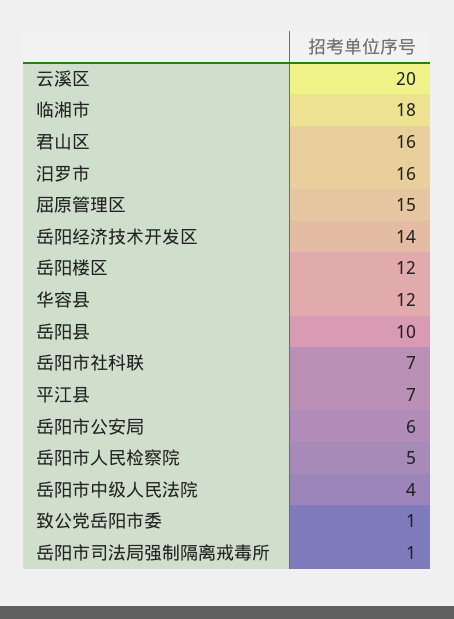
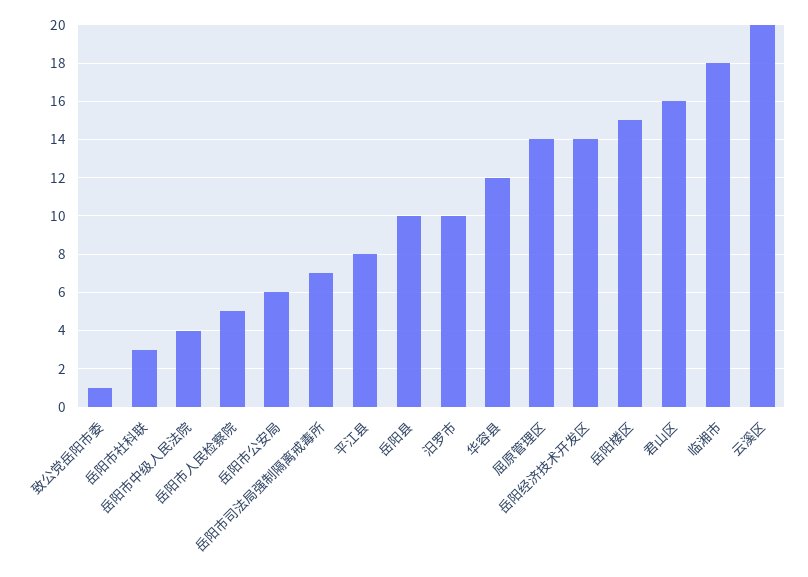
汨罗市: 16 -> 10
屈原管理区: 15 -> 14
岳阳楼区: 12 -> 15
岳阳市社科联: 7 -> 3
平江县: 7 -> 8
岳阳市司法局强制隔离戒毒所: 1 -> 7

